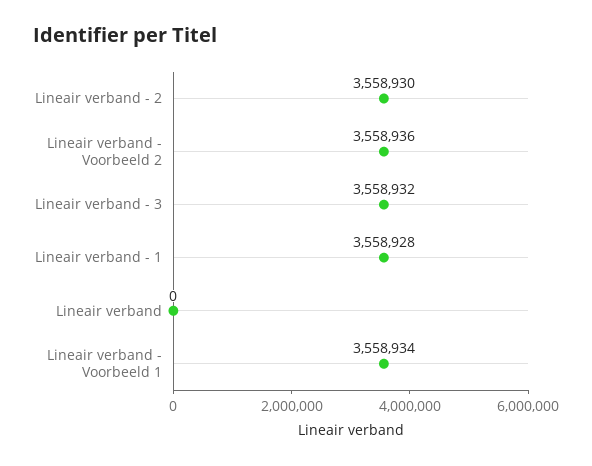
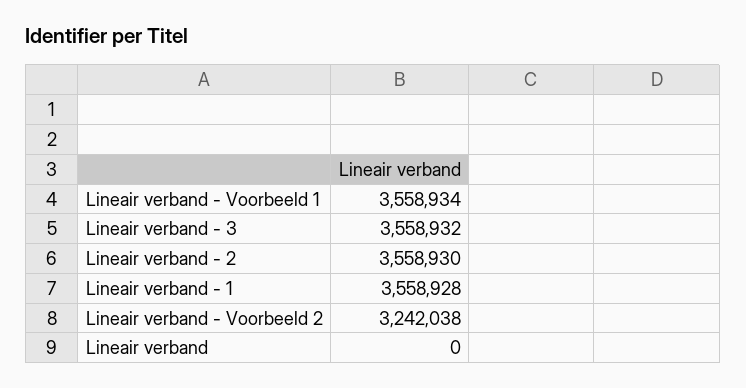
Lineair verband - Voorbeeld 2: 3558936 -> 3242038

